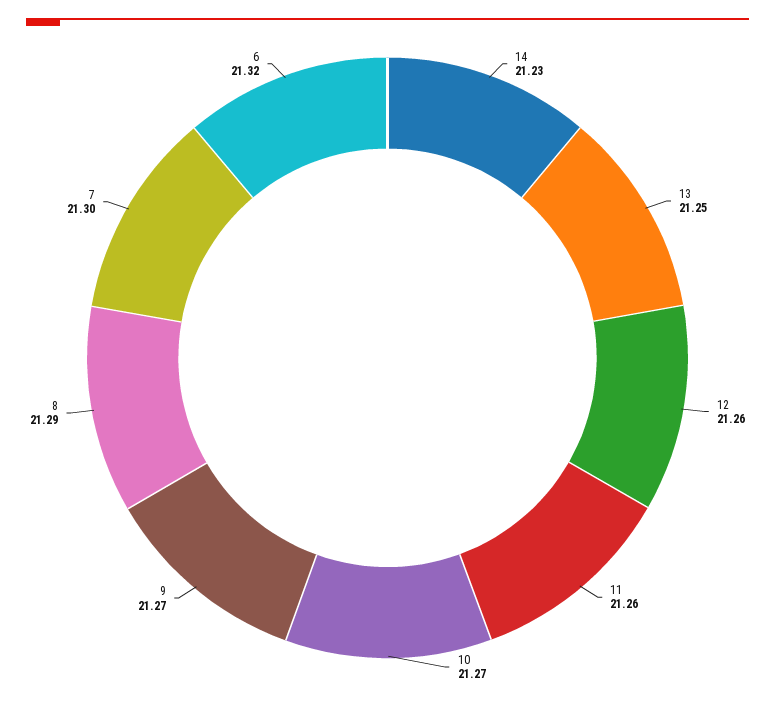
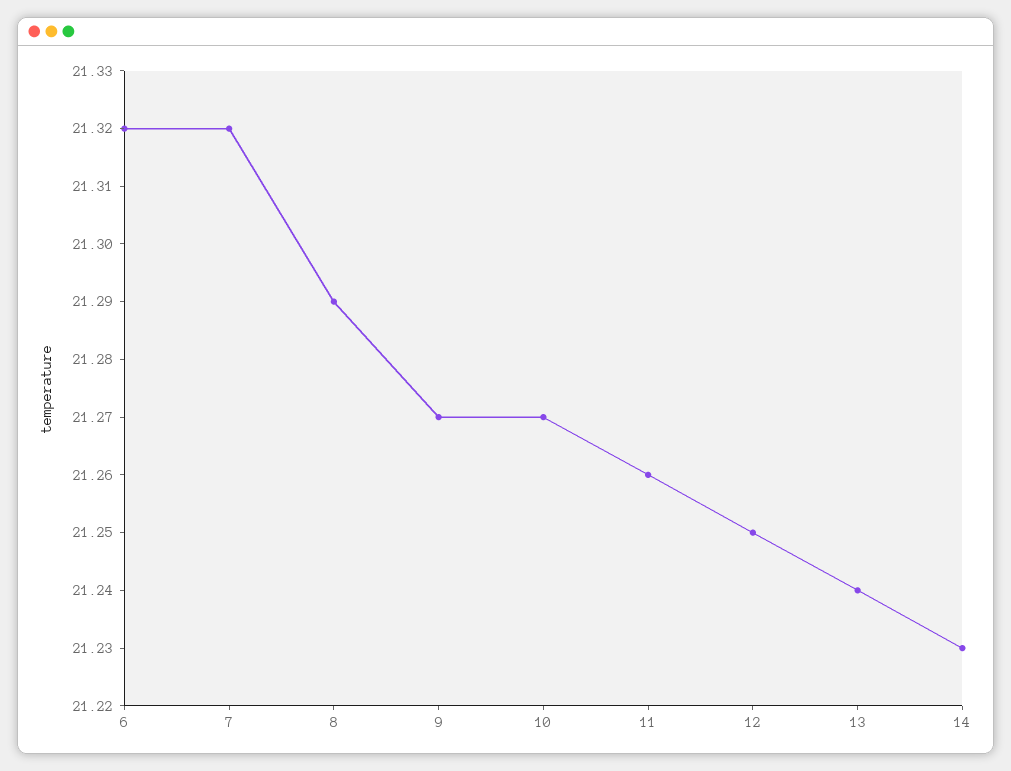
13: 21.25 -> 21.24
12: 21.26 -> 21.25
7: 21.3 -> 21.32

